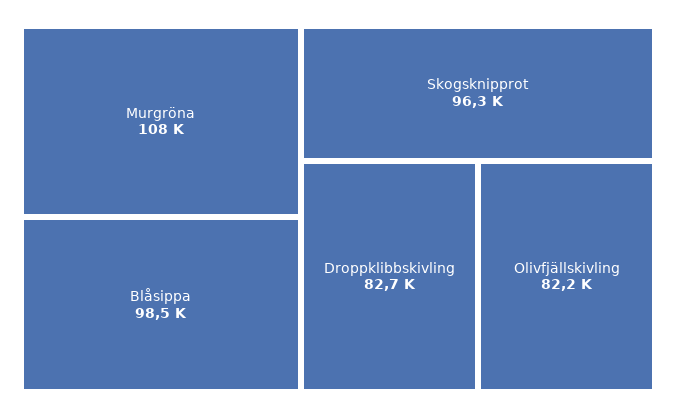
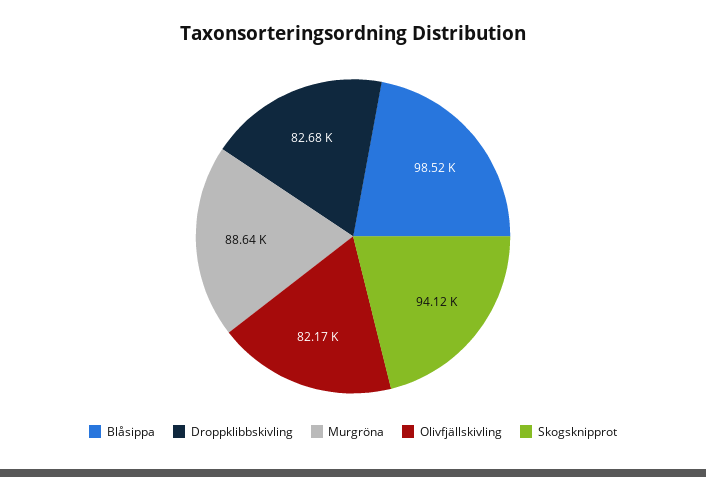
Murgröna: 108000 -> 88640
Skogsknipprot: 96300 -> 94120

